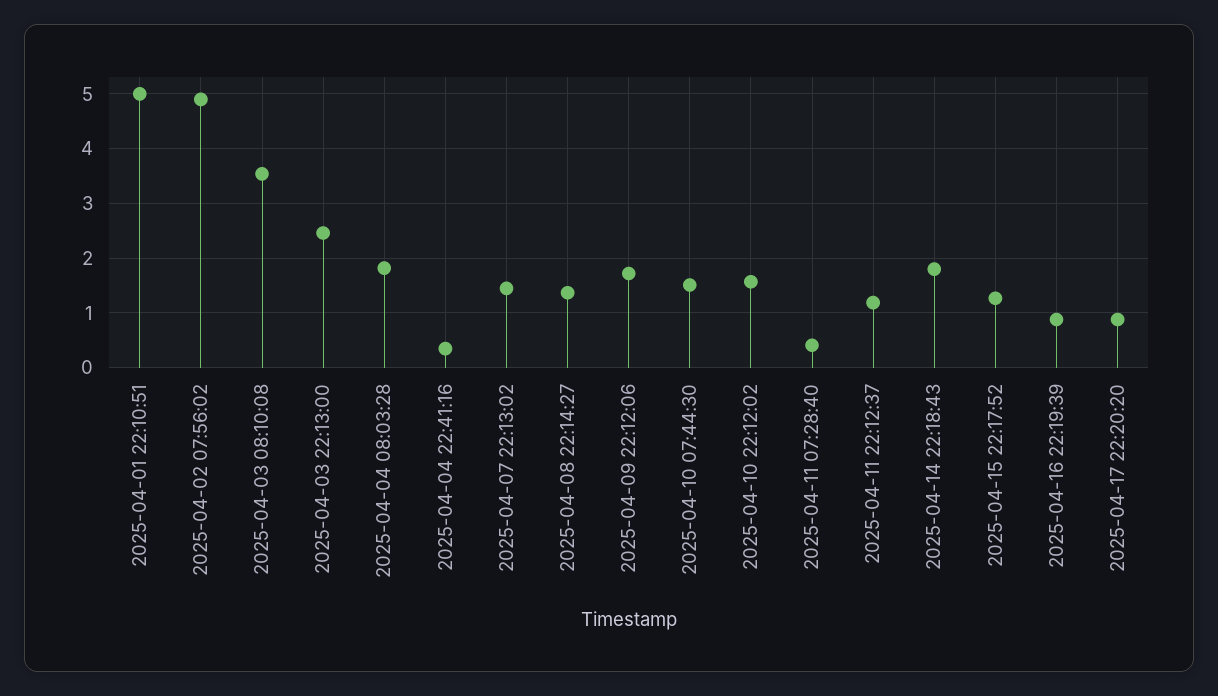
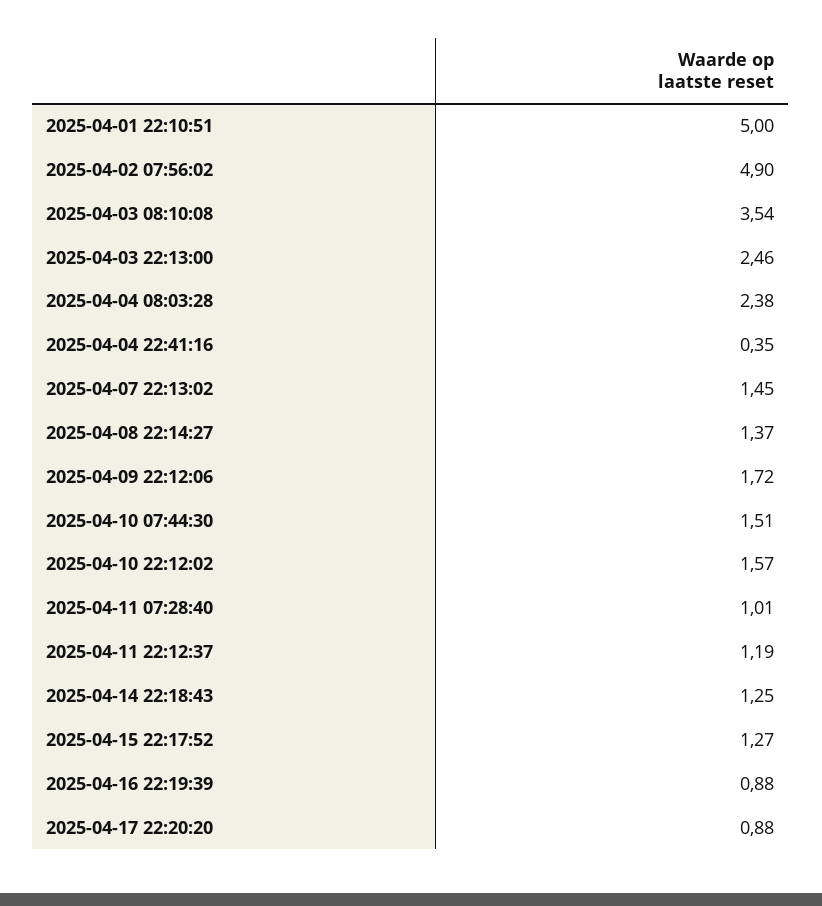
2025-04-04 08:03:28: 1.8 -> 2.38
2025-04-11 07:28:40: 0.4 -> 1.01
2025-04-14 22:18:43: 1.8 -> 1.25

